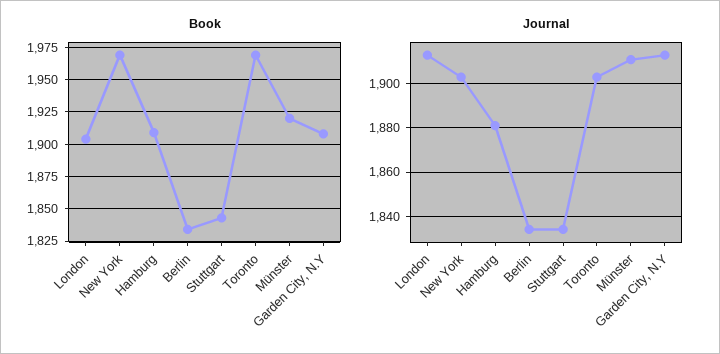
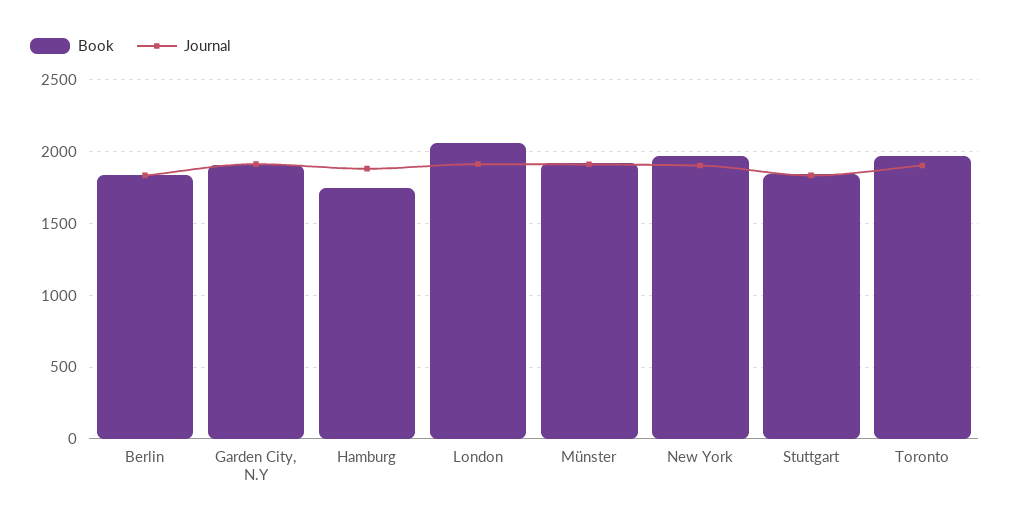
Book, London: 1905 -> 2050
Book, Hamburg: 1910 -> 1750

